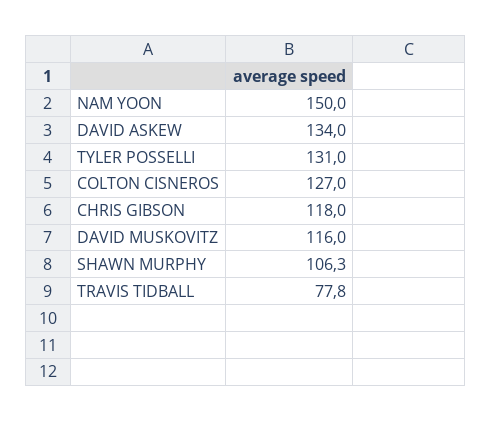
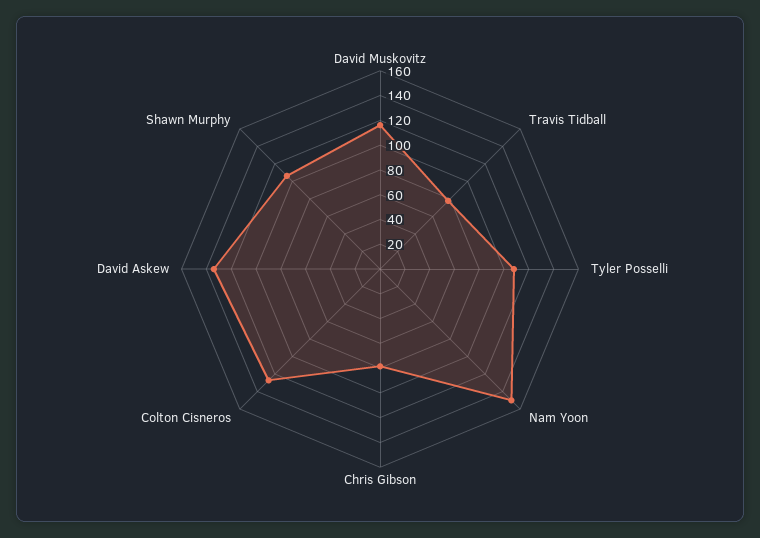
TYLER POSSELLI: 131 -> 110
CHRIS GIBSON: 118 -> 80

